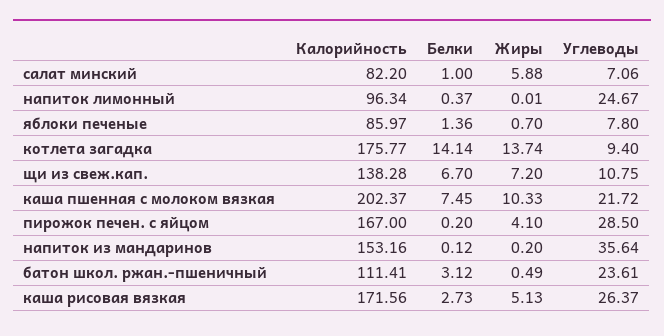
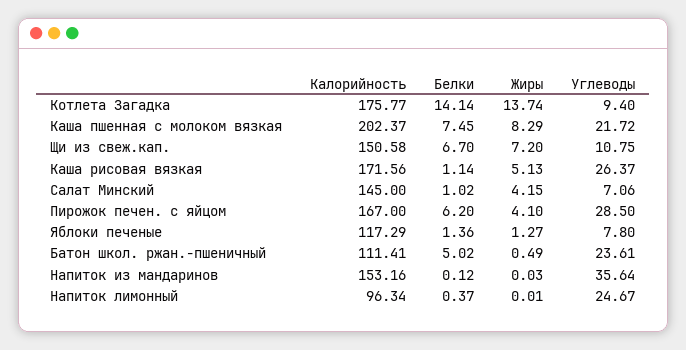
Калорийность, салат минский: 82.2 -> 145
Белки, салат минский: 1 -> 1.02
Жиры, салат минский: 5.88 -> 4.15
Калорийность, яблоки печеные: 85.97 -> 117.29
Жиры, яблоки печеные: 0.7 -> 1.27
Калорийность, щи из свеж.кап.: 138.28 -> 150.58
Жиры, каша пшенная с молоком вязкая: 10.33 -> 8.29
Белки, пирожок печен. с яйцом: 0.2 -> 6.2
Жиры, напиток из мандаринов: 0.2 -> 0.03
Белки, батон школ. ржан.-пшеничный: 3.12 -> 5.02
Белки, каша рисовая вязкая: 2.73 -> 1.14

